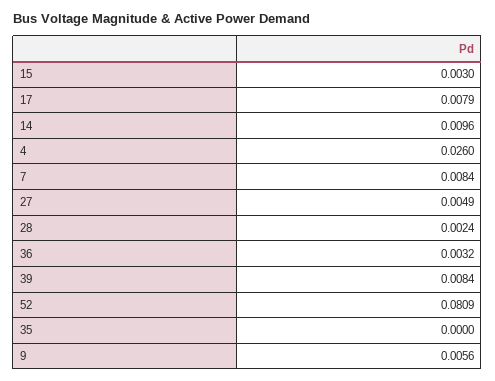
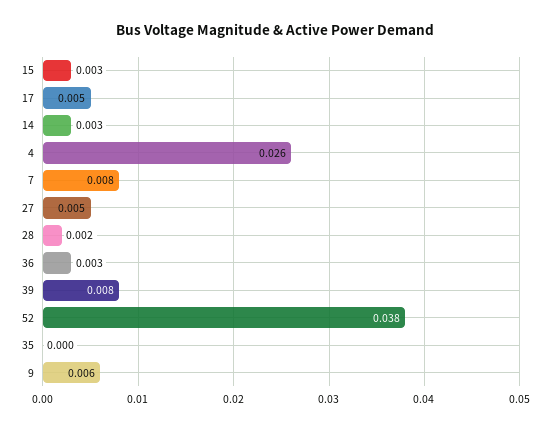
17: 0.0079 -> 0.005
14: 0.0096 -> 0.003
52: 0.0809 -> 0.038

